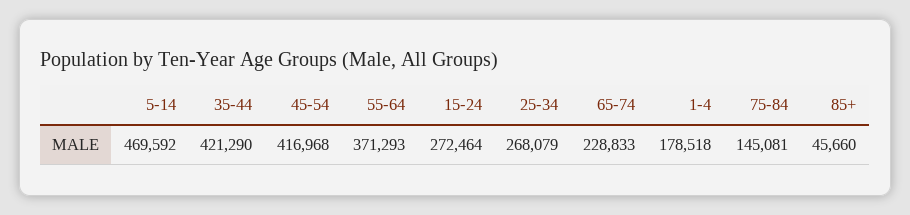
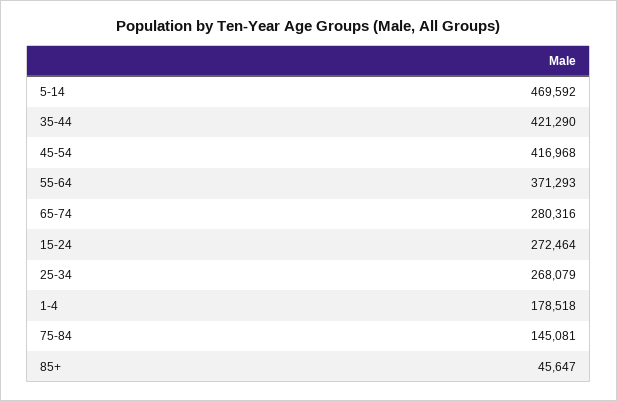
65-74: 228833 -> 280316
85+: 45660 -> 45647

